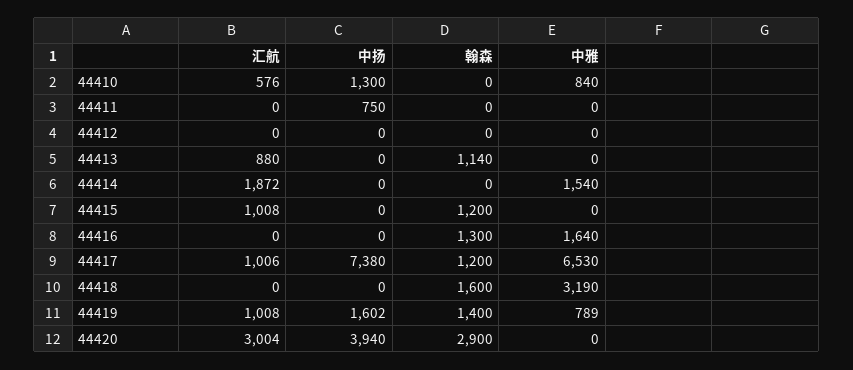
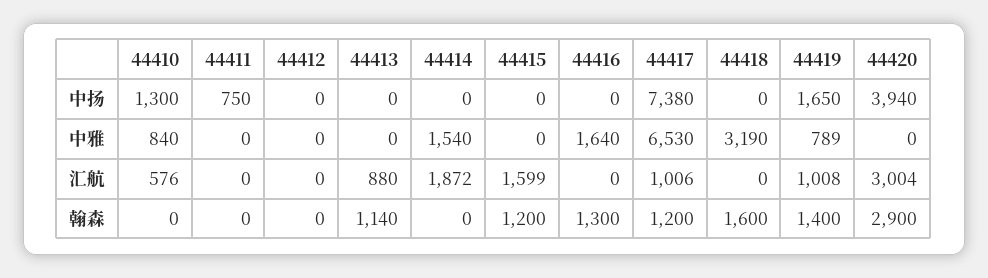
汇航, 44415: 1008 -> 1599
中扬, 44419: 1602 -> 1650

